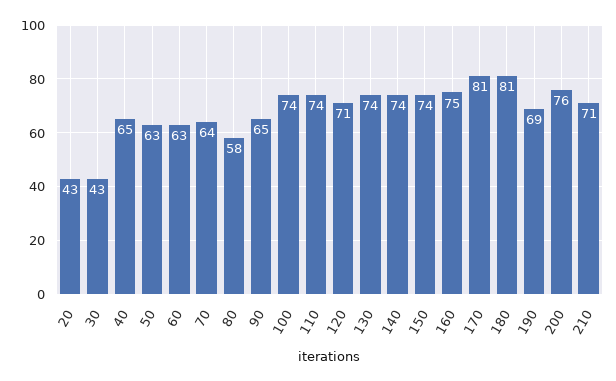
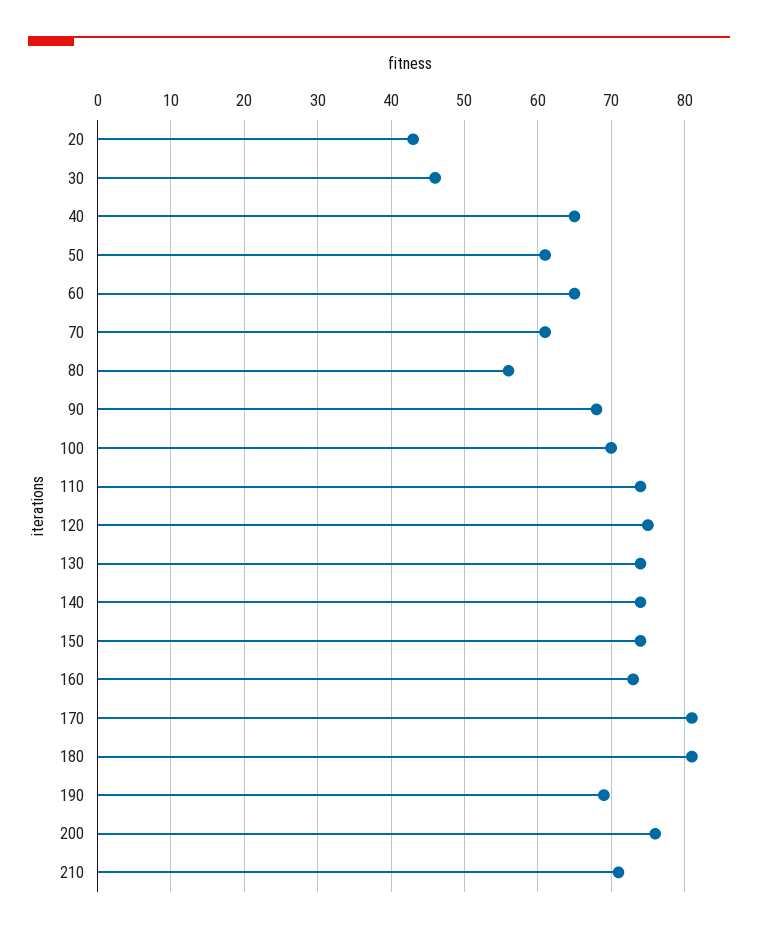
30: 43 -> 46
50: 63 -> 61
60: 63 -> 65
70: 64 -> 61
80: 58 -> 56
90: 65 -> 68
100: 74 -> 70
120: 71 -> 75
160: 75 -> 73

